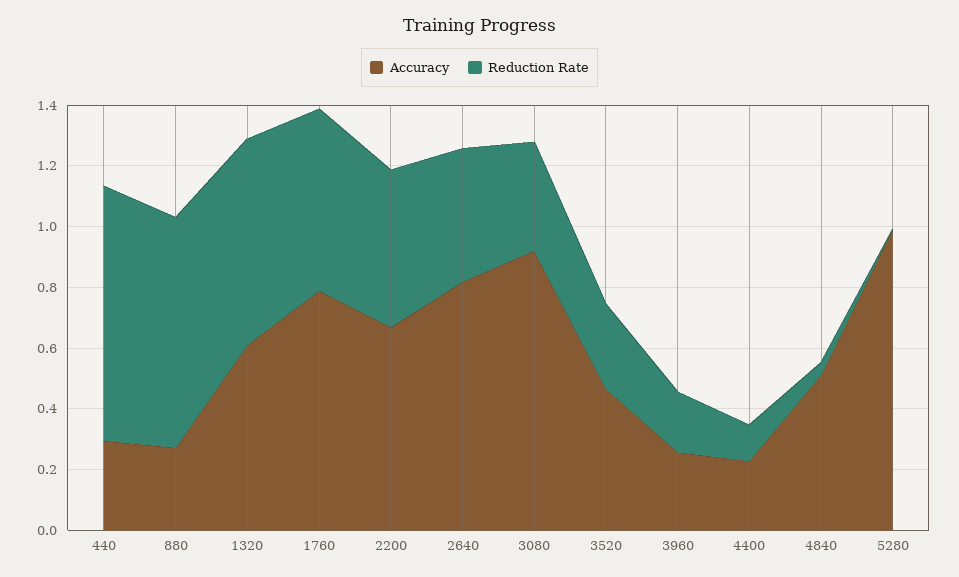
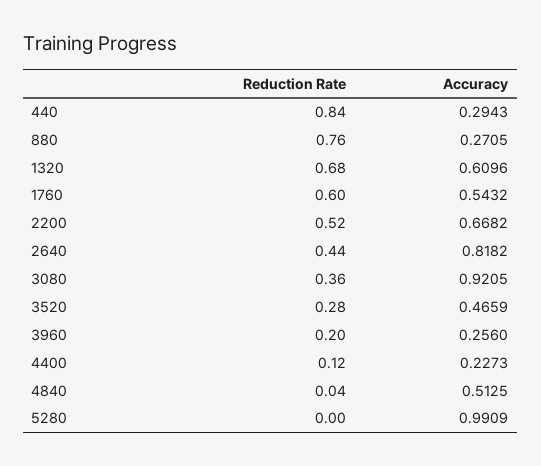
Accuracy, 1760: 0.8 -> 0.5432

